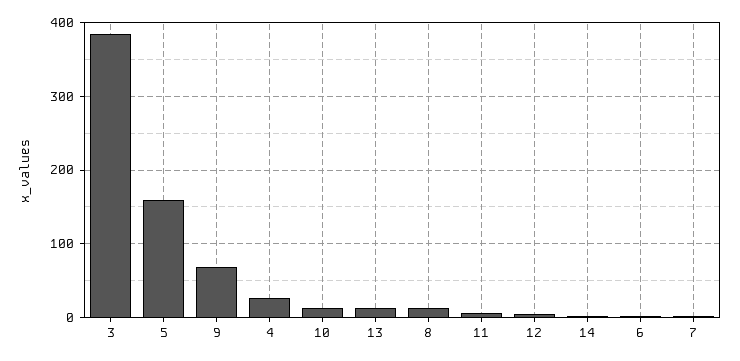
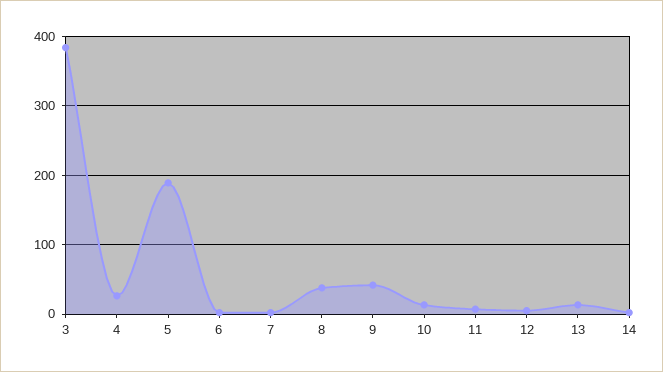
5: 160 -> 190
9: 70 -> 40
8: 10 -> 40

